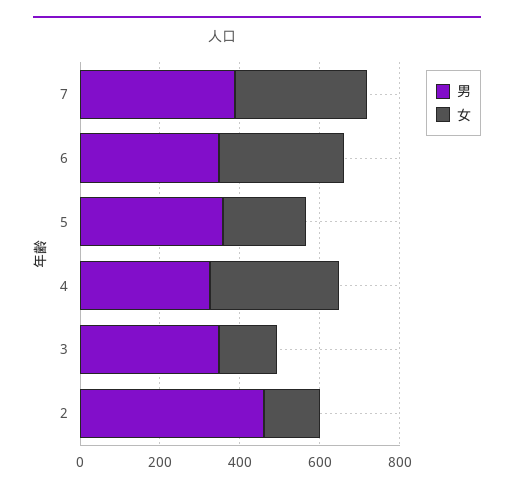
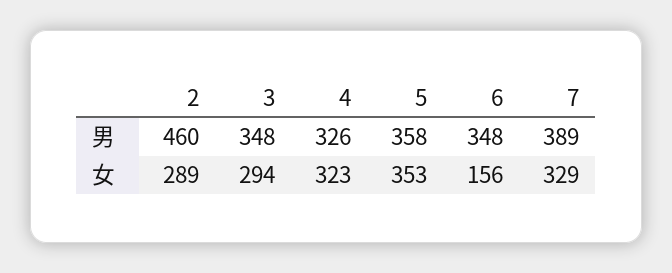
女, 6: 300 -> 156
女, 5: 200 -> 353
女, 3: 150 -> 294
女, 2: 150 -> 289

